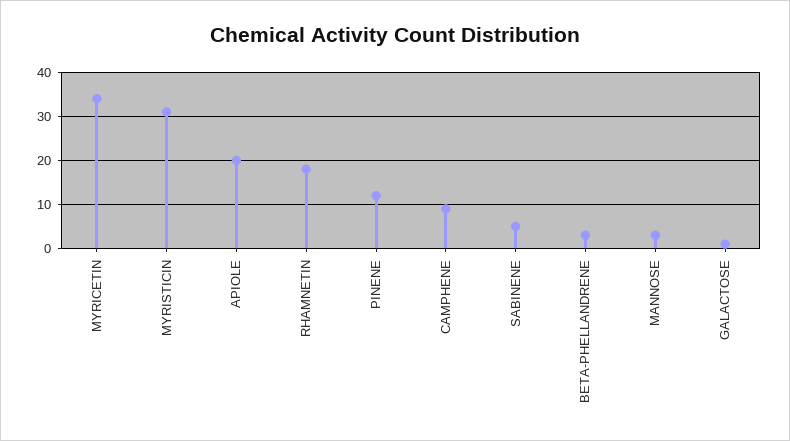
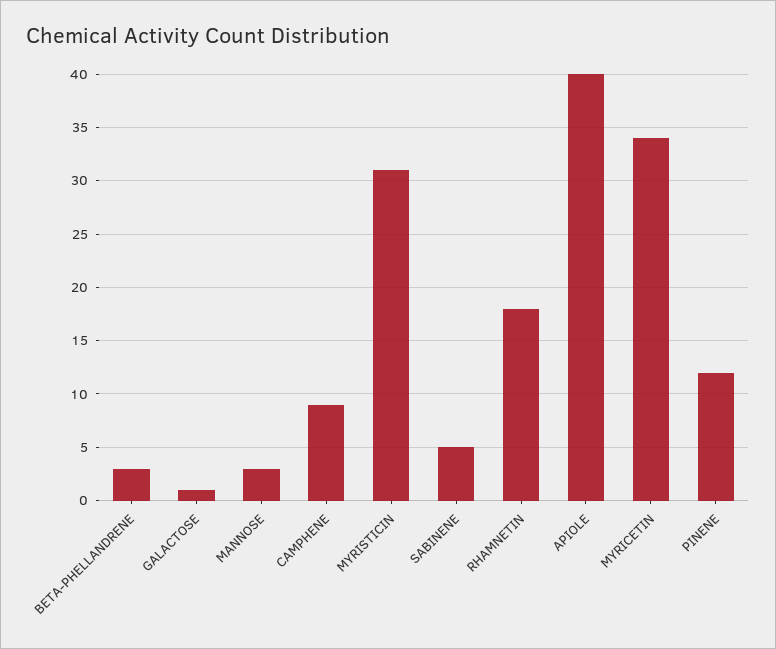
APIOLE: 20 -> 40

